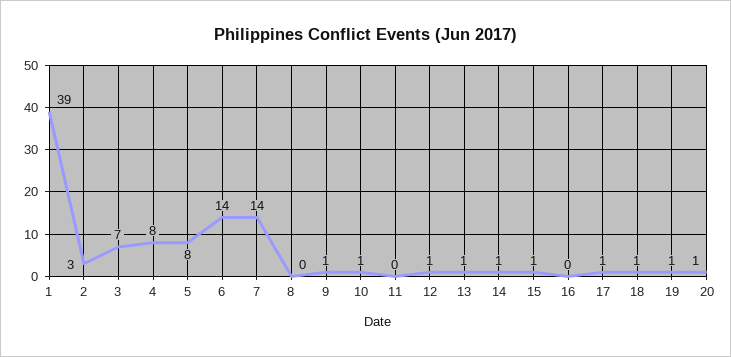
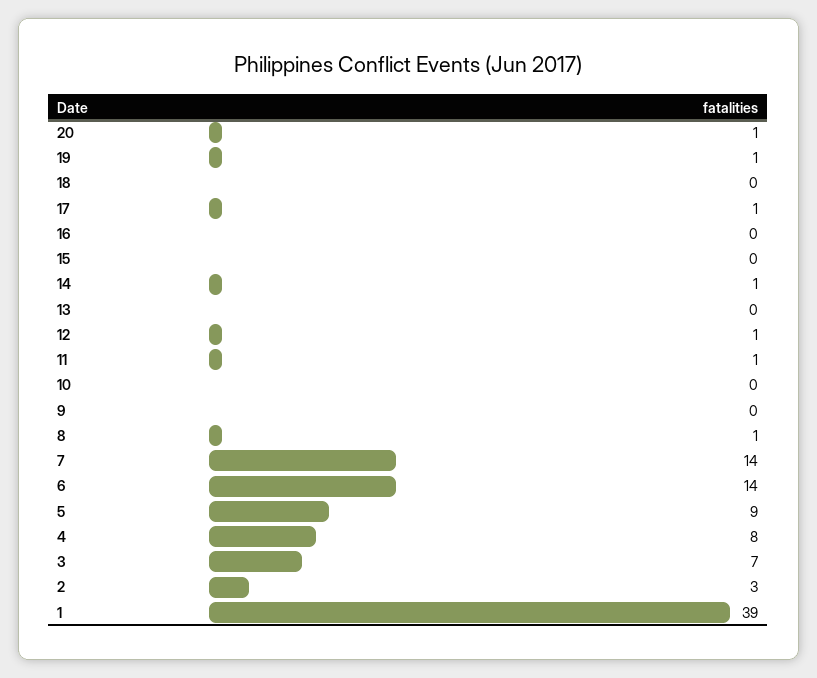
5: 8 -> 9
8: 0 -> 1
9: 1 -> 0
10: 1 -> 0
11: 0 -> 1
13: 1 -> 0
15: 1 -> 0
18: 1 -> 0

